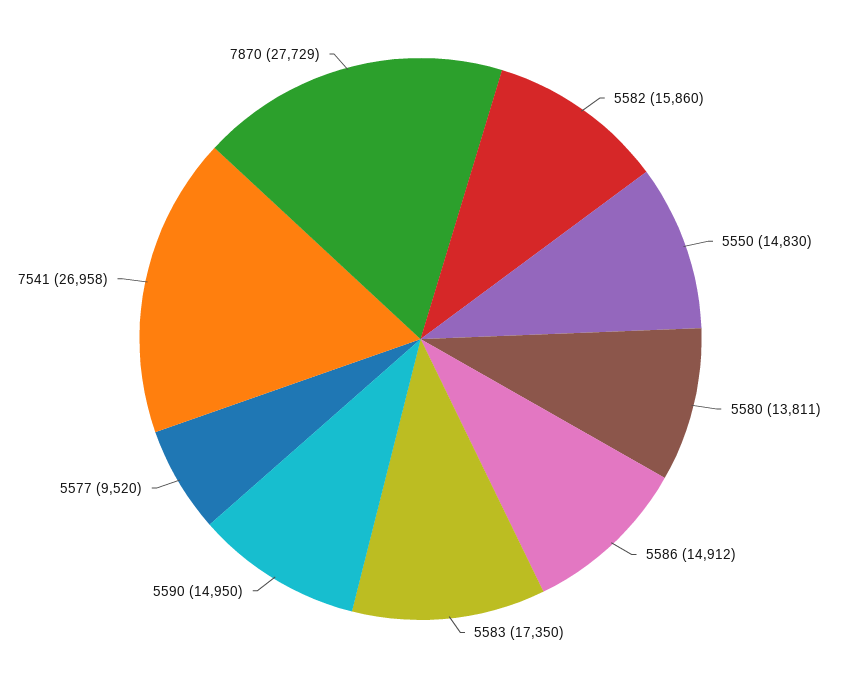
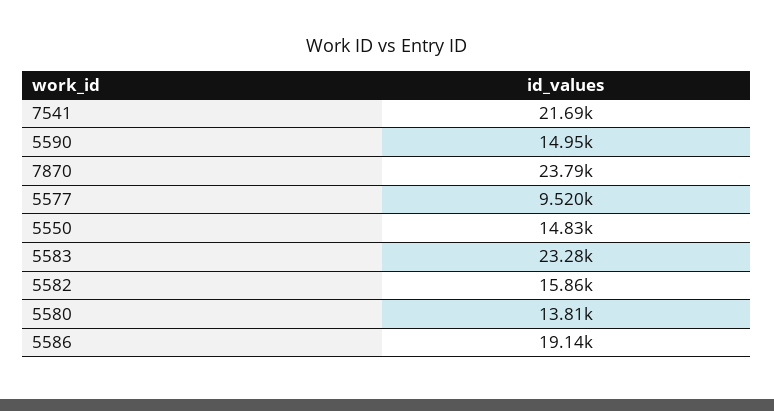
5586: 14912 -> 19140
5583: 17350 -> 23280
7541: 26958 -> 21690
7870: 27729 -> 23790

